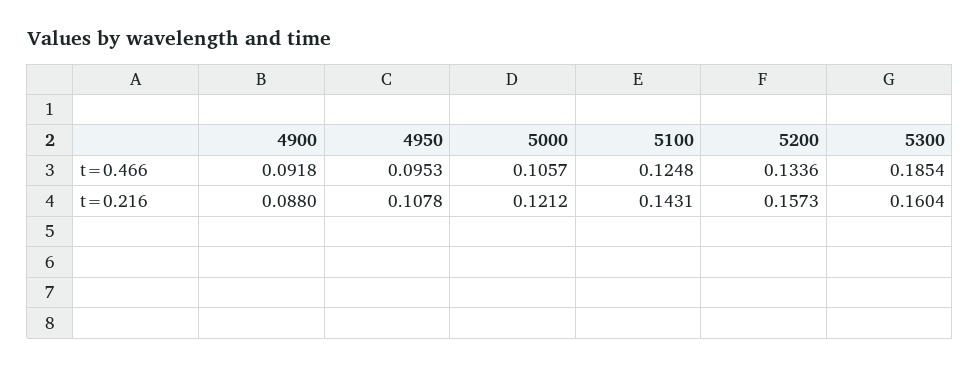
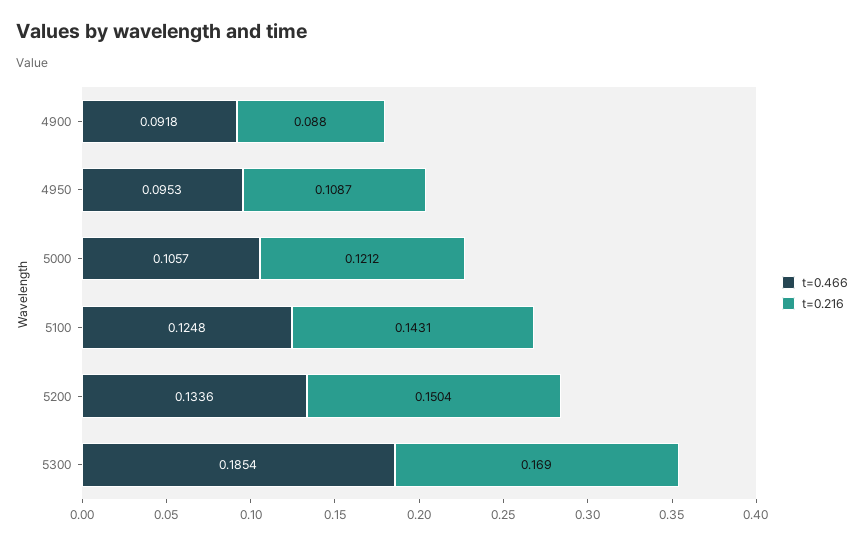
t=0.216, 4950: 0.1078 -> 0.1087
t=0.216, 5200: 0.1573 -> 0.1504
t=0.216, 5300: 0.1604 -> 0.169

